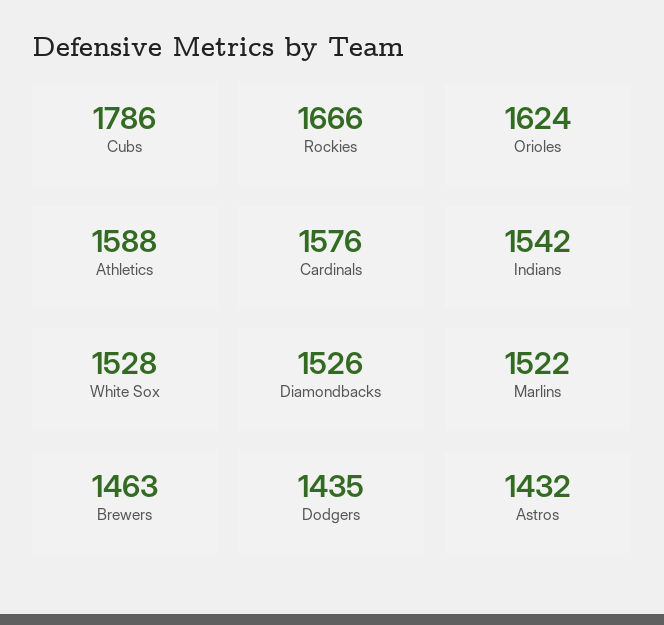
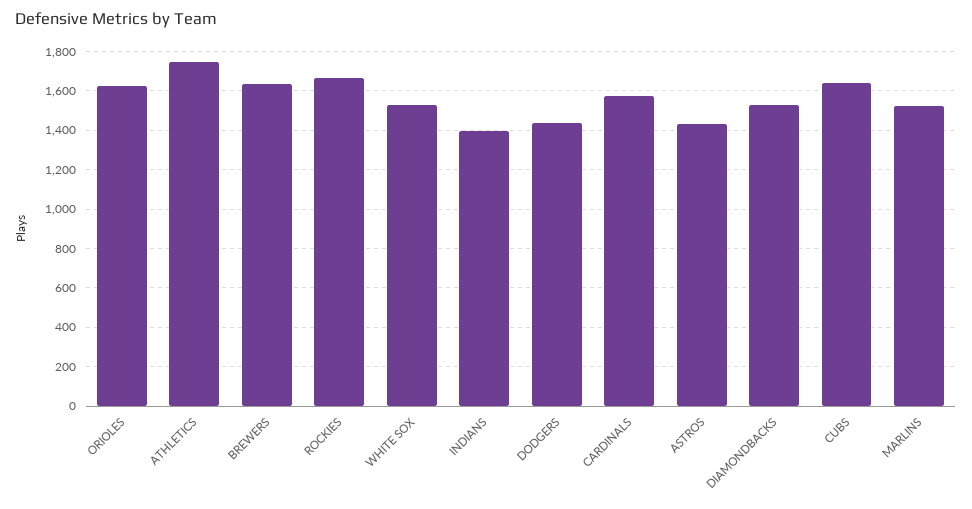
Cubs: 1786 -> 1650
Athletics: 1588 -> 1750
Indians: 1542 -> 1400
Brewers: 1463 -> 1650

